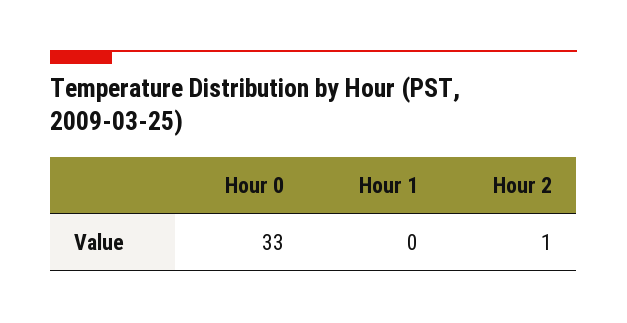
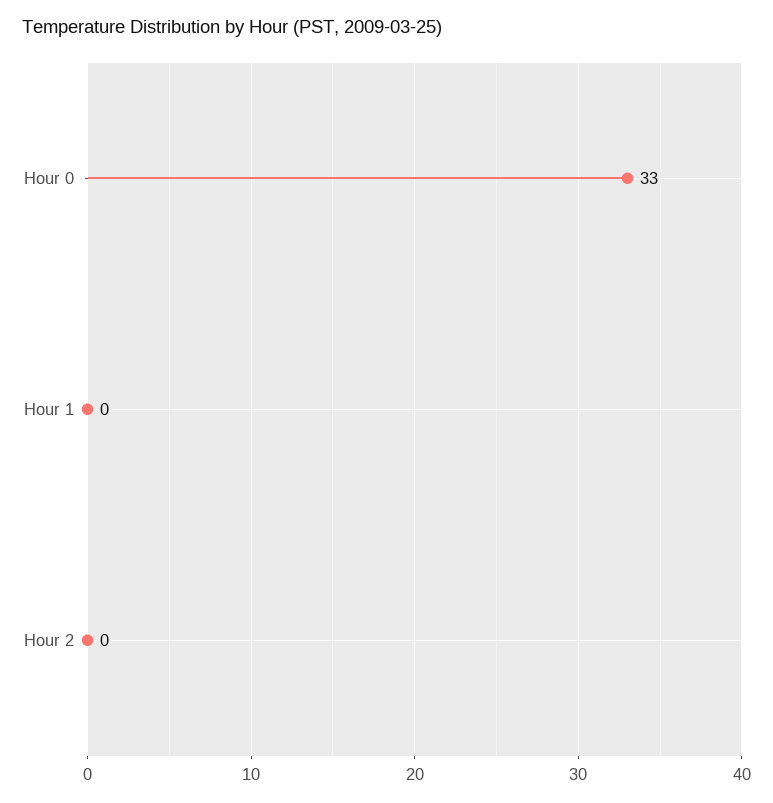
Hour 2: 1 -> 0

